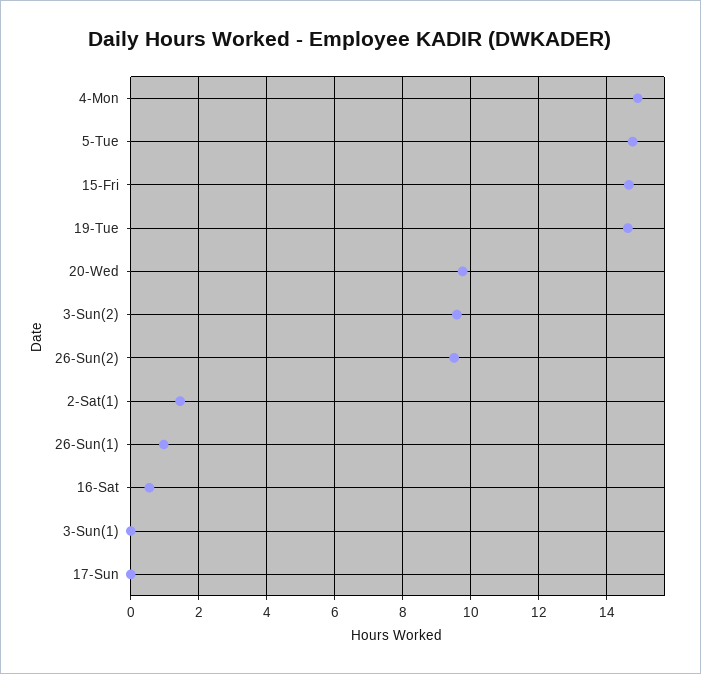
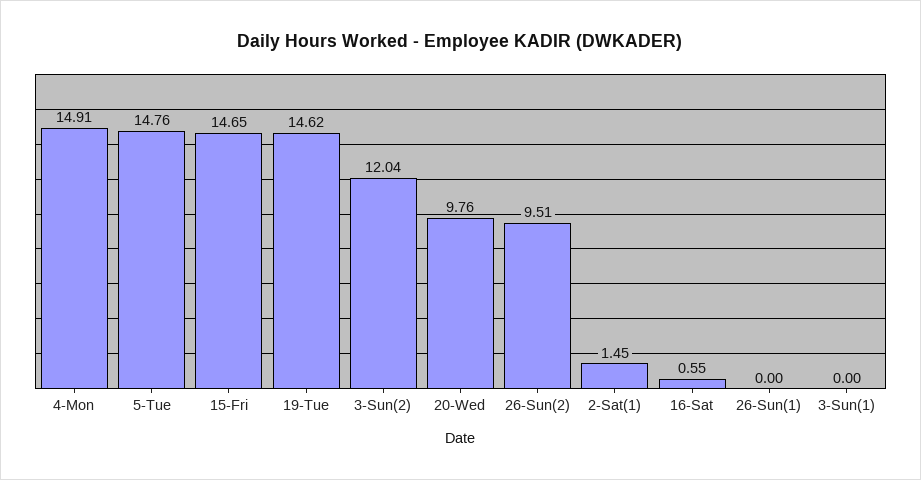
3-Sun(2): 9.6 -> 12.04
26-Sun(1): 1 -> 0
17-Sun: 0 -> none

